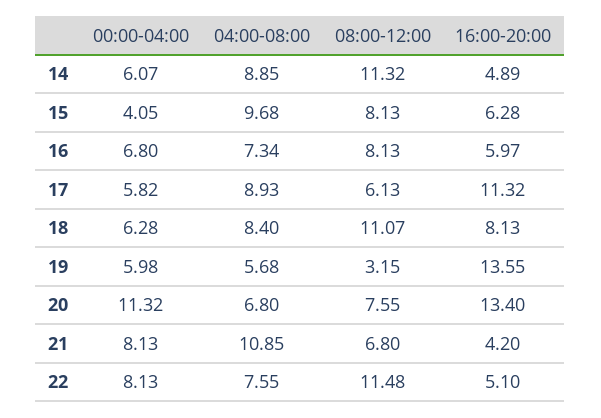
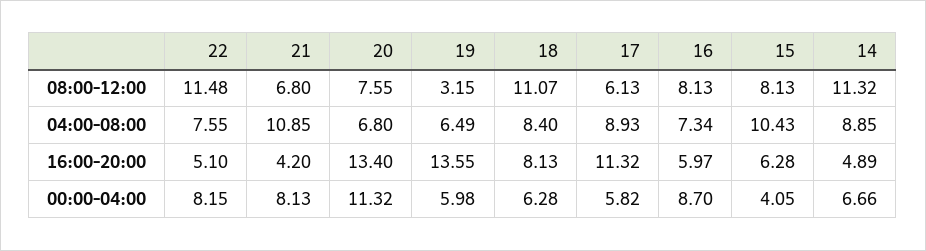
00:00-04:00, 14: 6.07 -> 6.66
04:00-08:00, 15: 9.68 -> 10.43
00:00-04:00, 16: 6.8 -> 8.7
04:00-08:00, 19: 5.68 -> 6.49
00:00-04:00, 22: 8.13 -> 8.15

